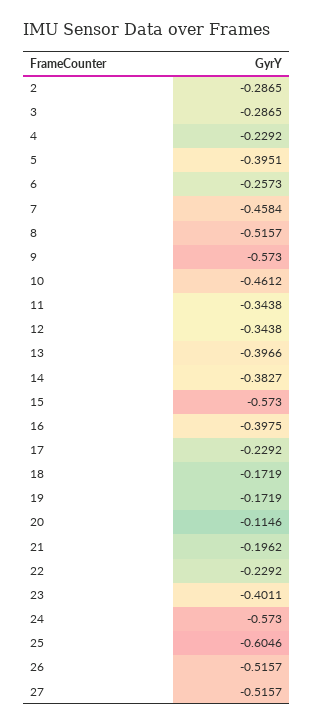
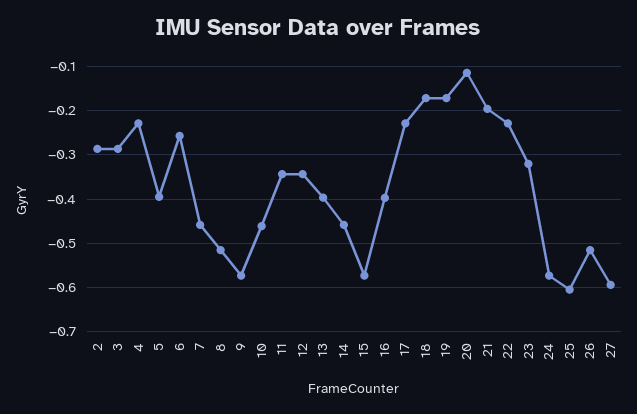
14: -0.3827 -> -0.46
23: -0.4011 -> -0.32
27: -0.5157 -> -0.6

